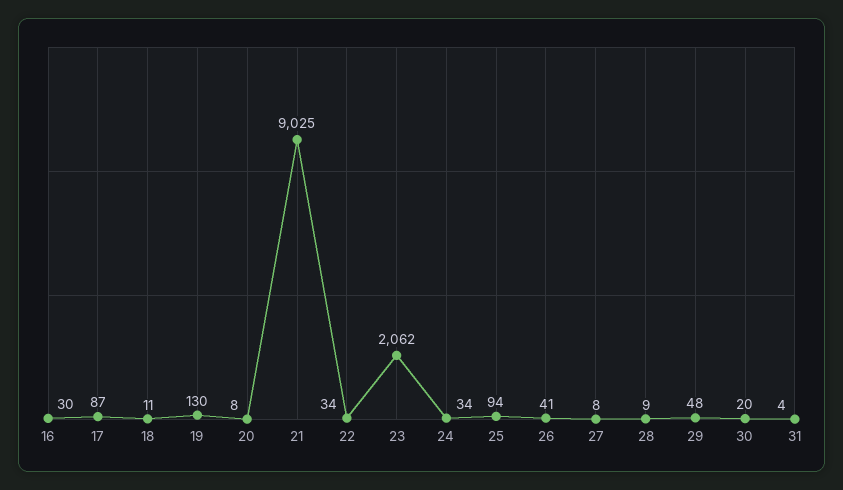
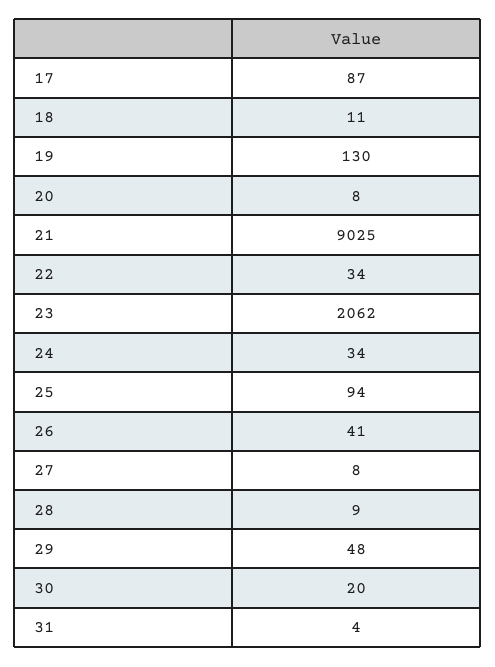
16: 30 -> none

